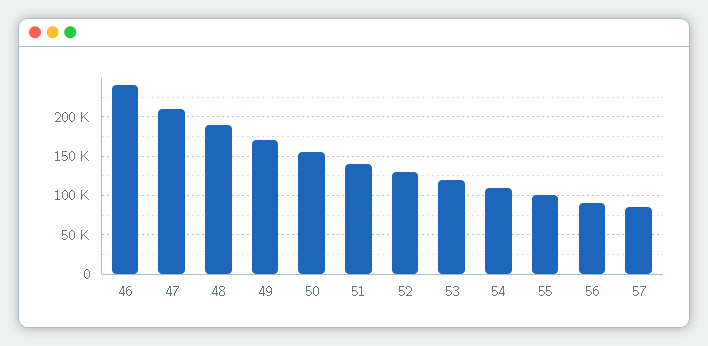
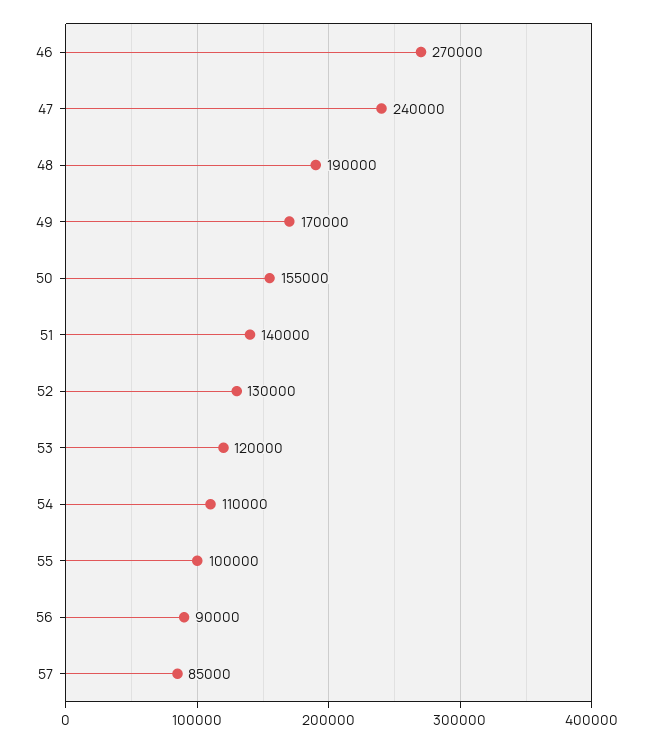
46: 240000 -> 270000
47: 210000 -> 240000

